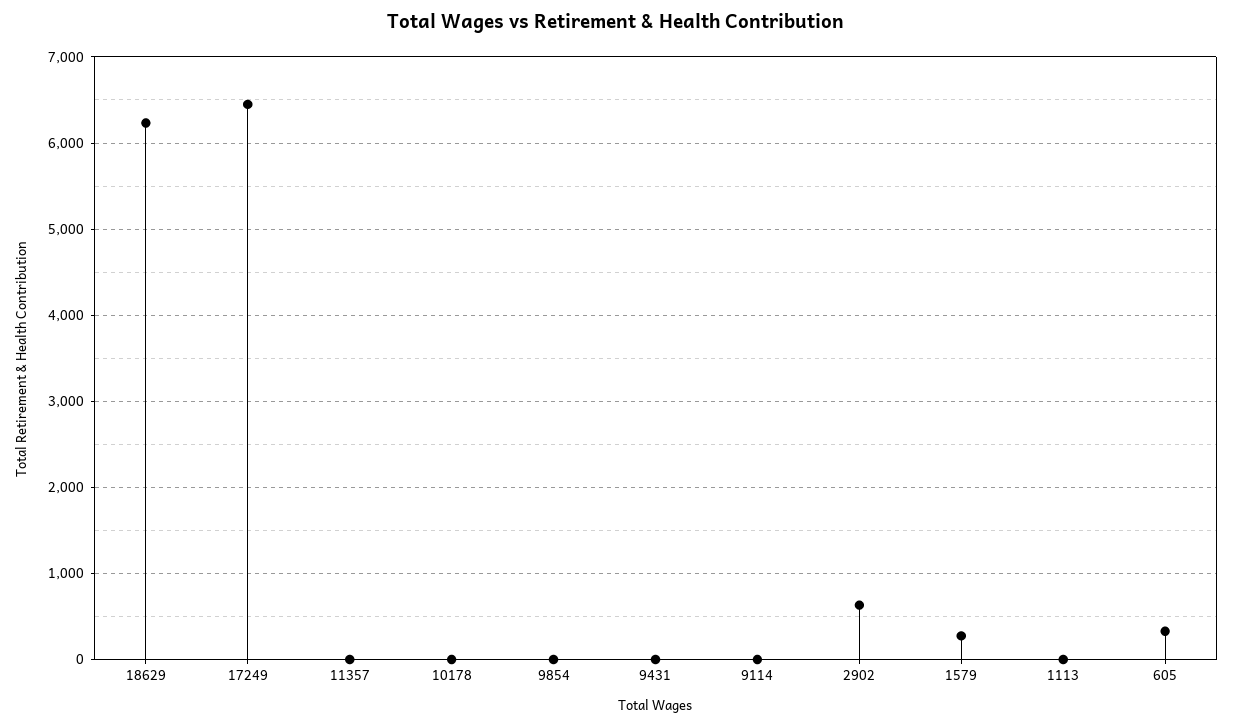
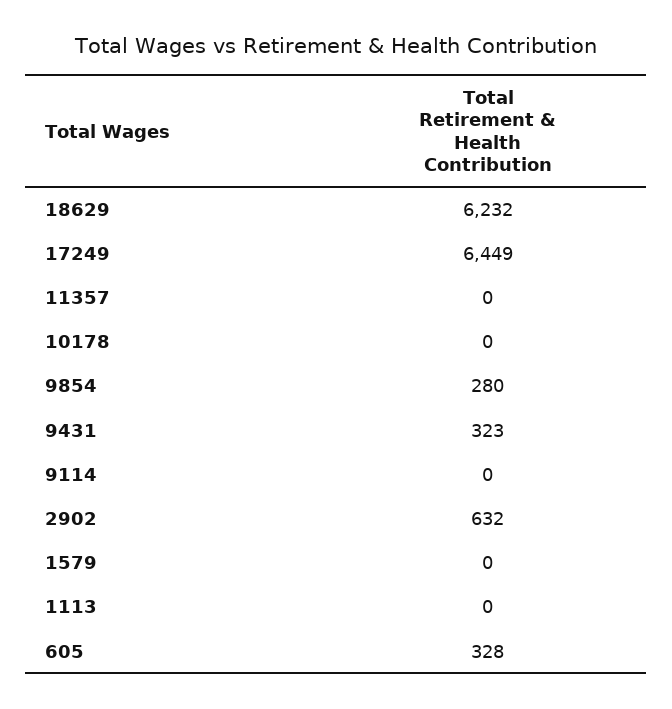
9854: 0 -> 280
9431: 0 -> 323
1579: 300 -> 0

